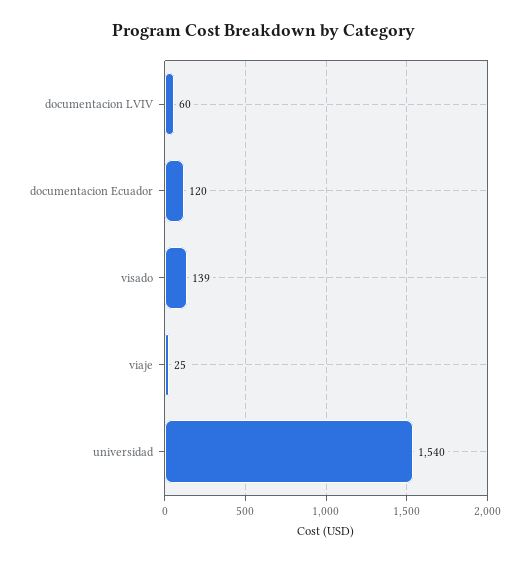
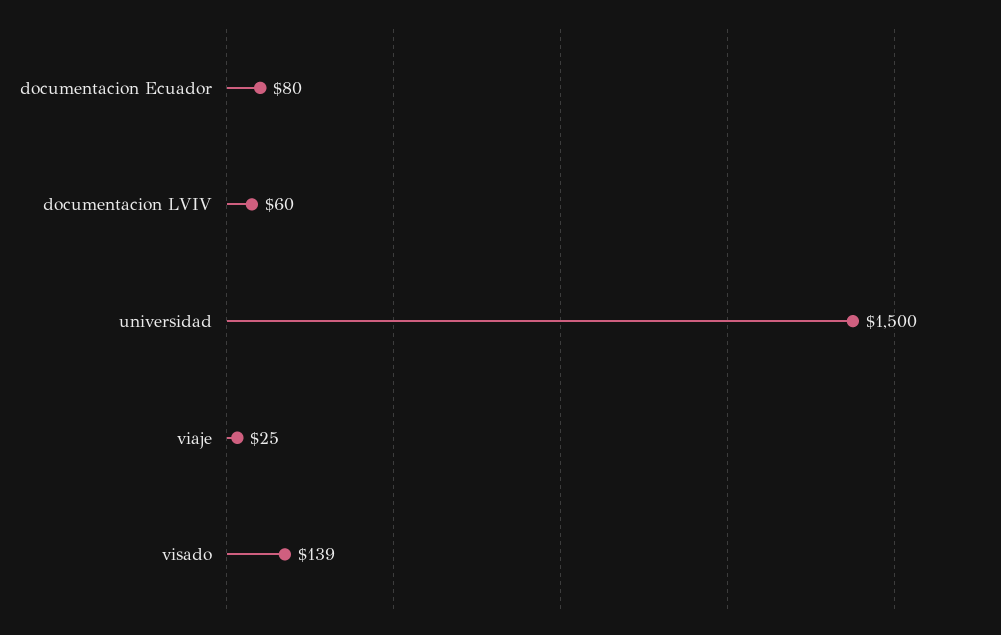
documentacion Ecuador: 120 -> 80
universidad: 1540 -> 1500

